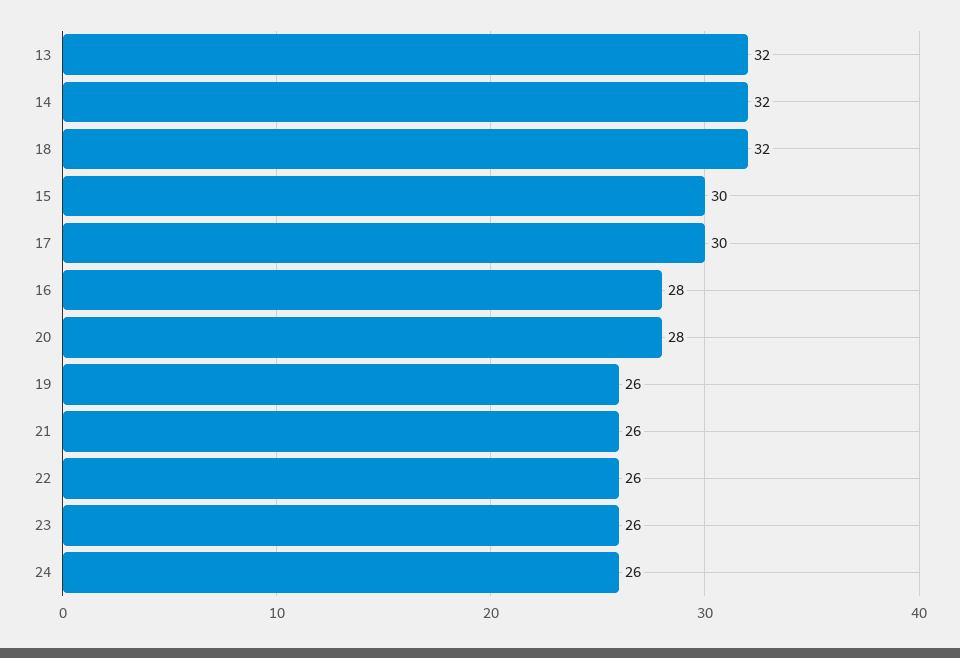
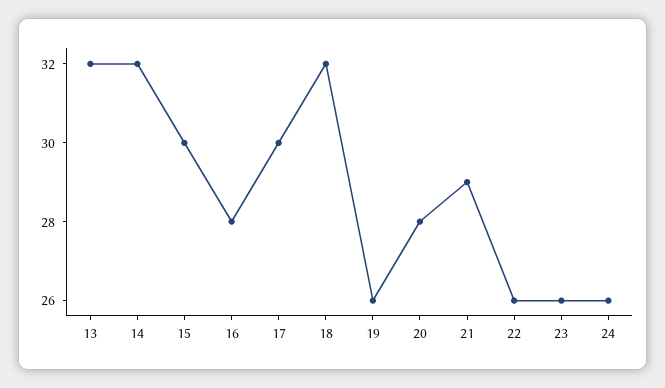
21: 26 -> 29

